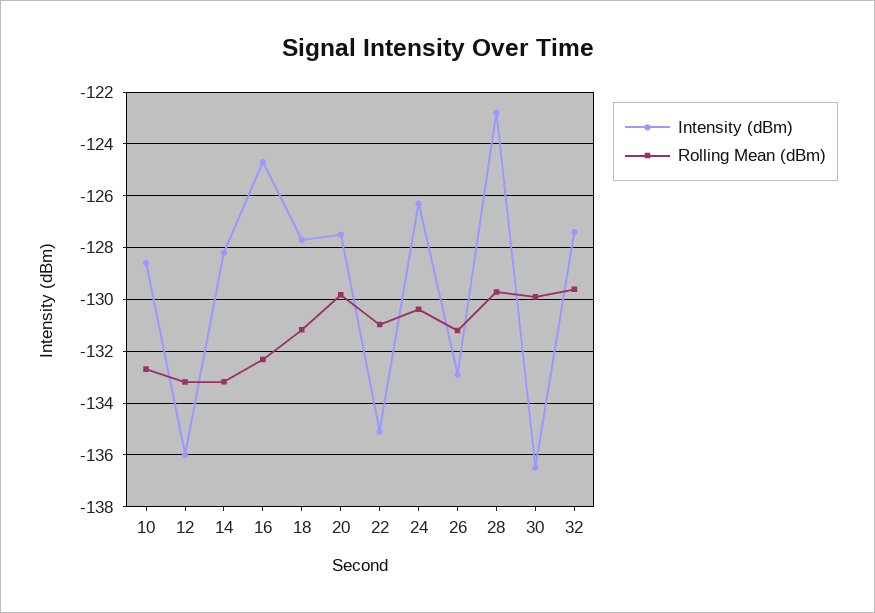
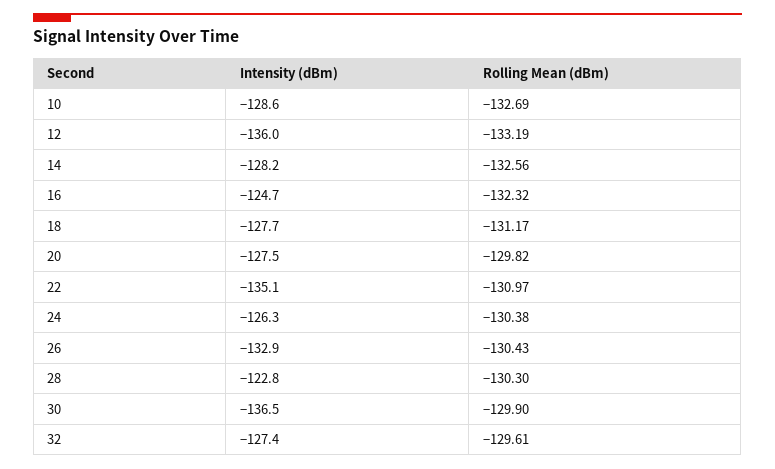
Rolling Mean (dBm), 14: -133.25 -> -132.56
Rolling Mean (dBm), 26: -131.25 -> -130.43
Rolling Mean (dBm), 28: -129.75 -> -130.3

